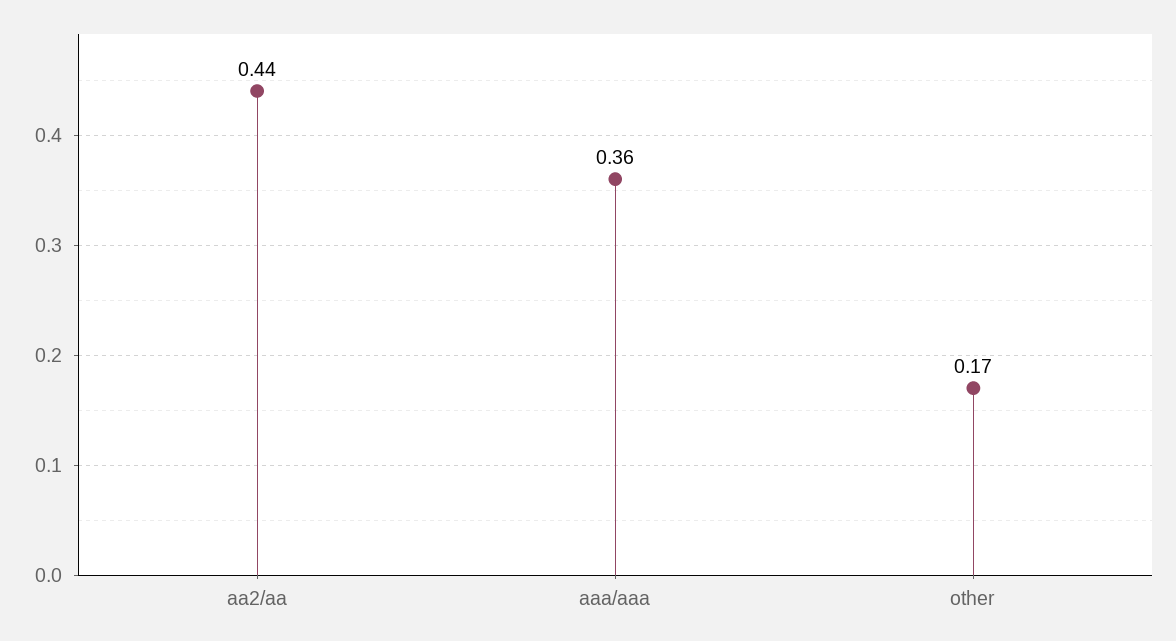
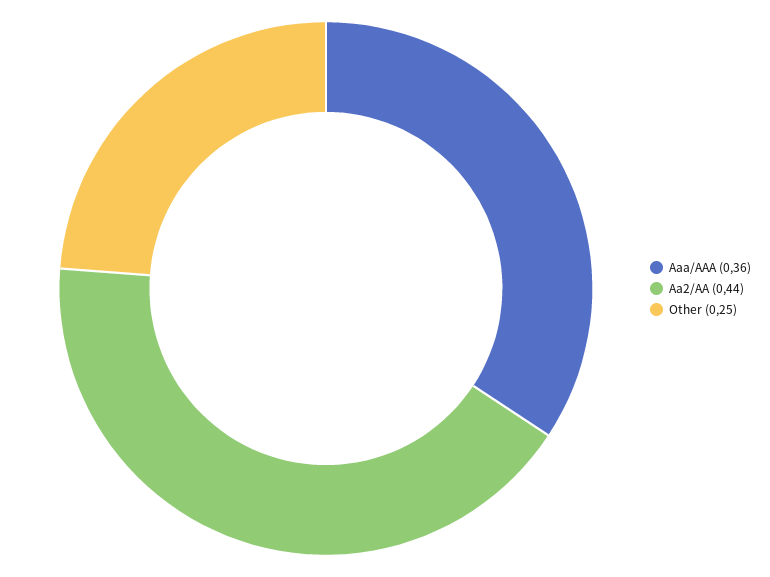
other: 0.17 -> 0.25

